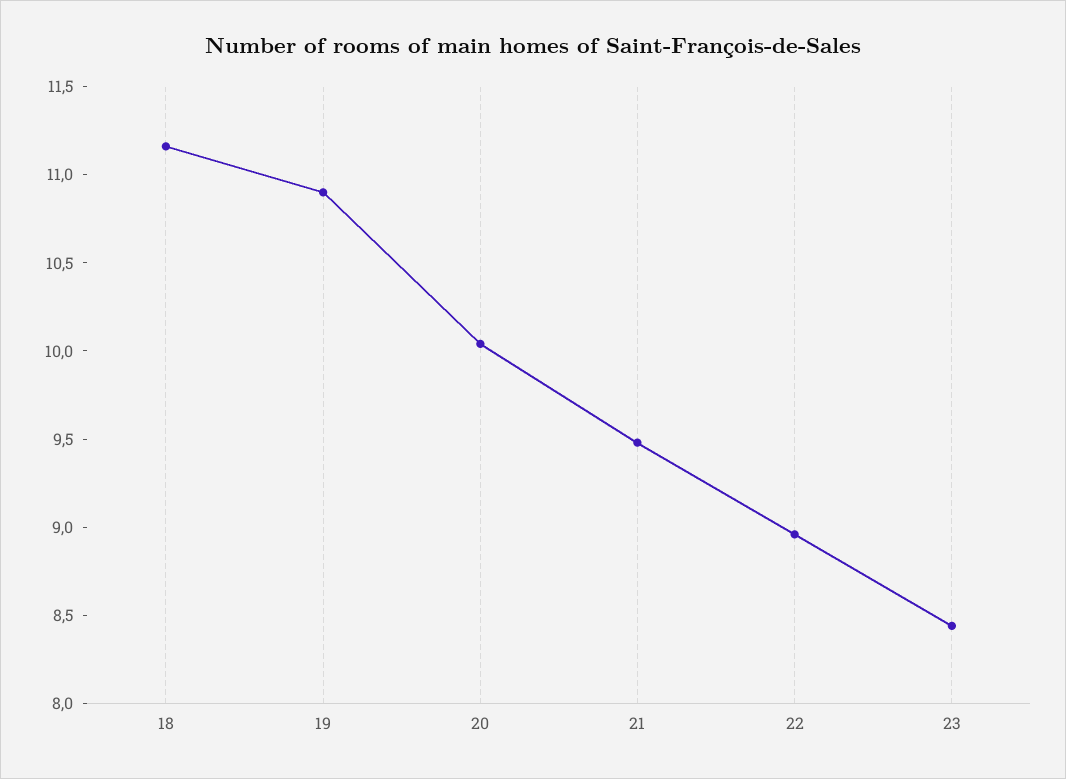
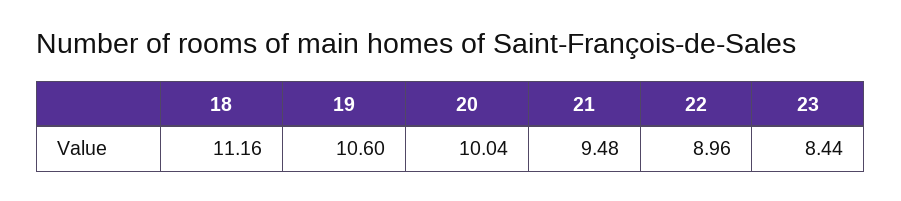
19: 10.9 -> 10.6

